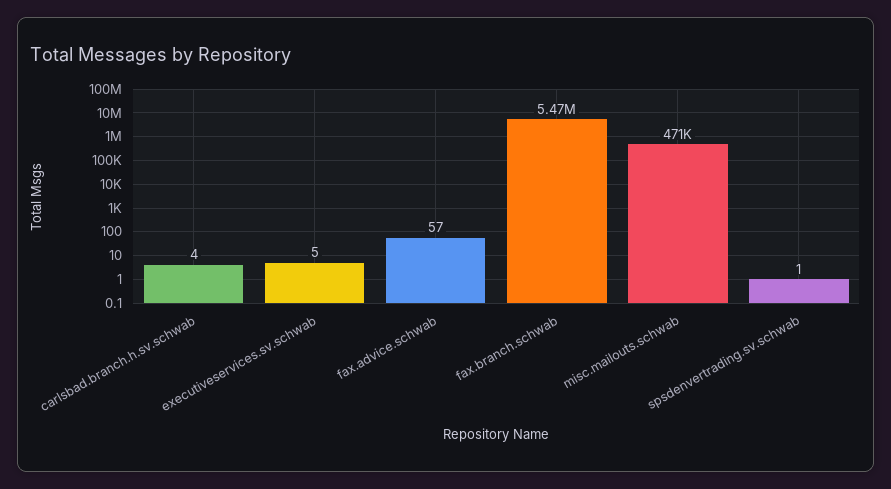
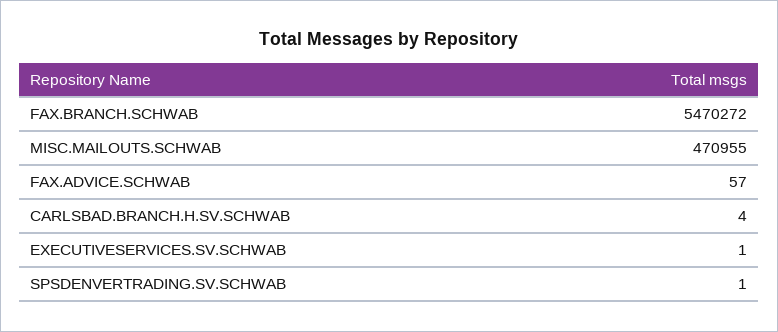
executiveservices.sv.schwab: 5 -> 1

